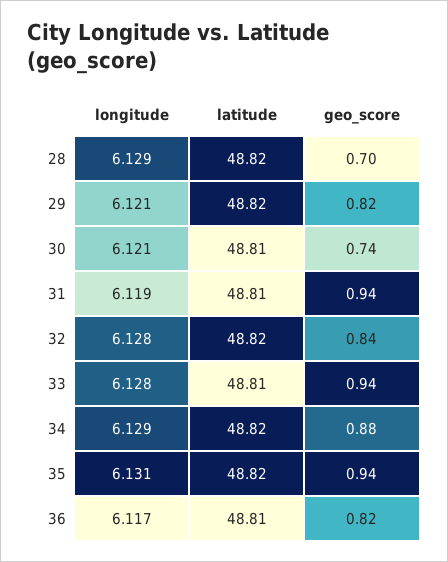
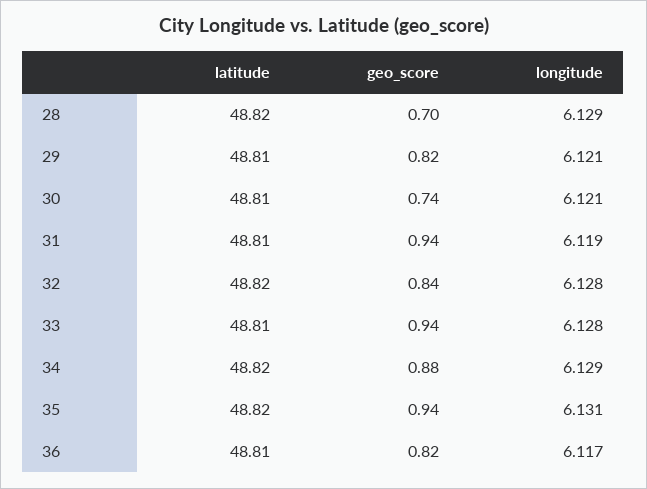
latitude, 29: 48.82 -> 48.81

